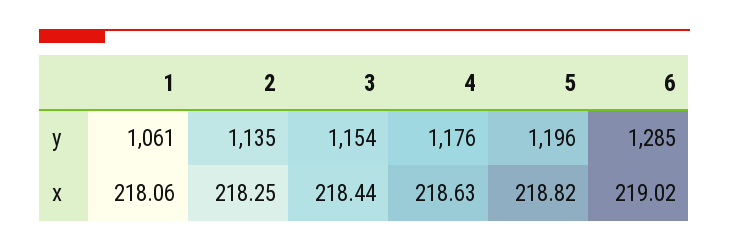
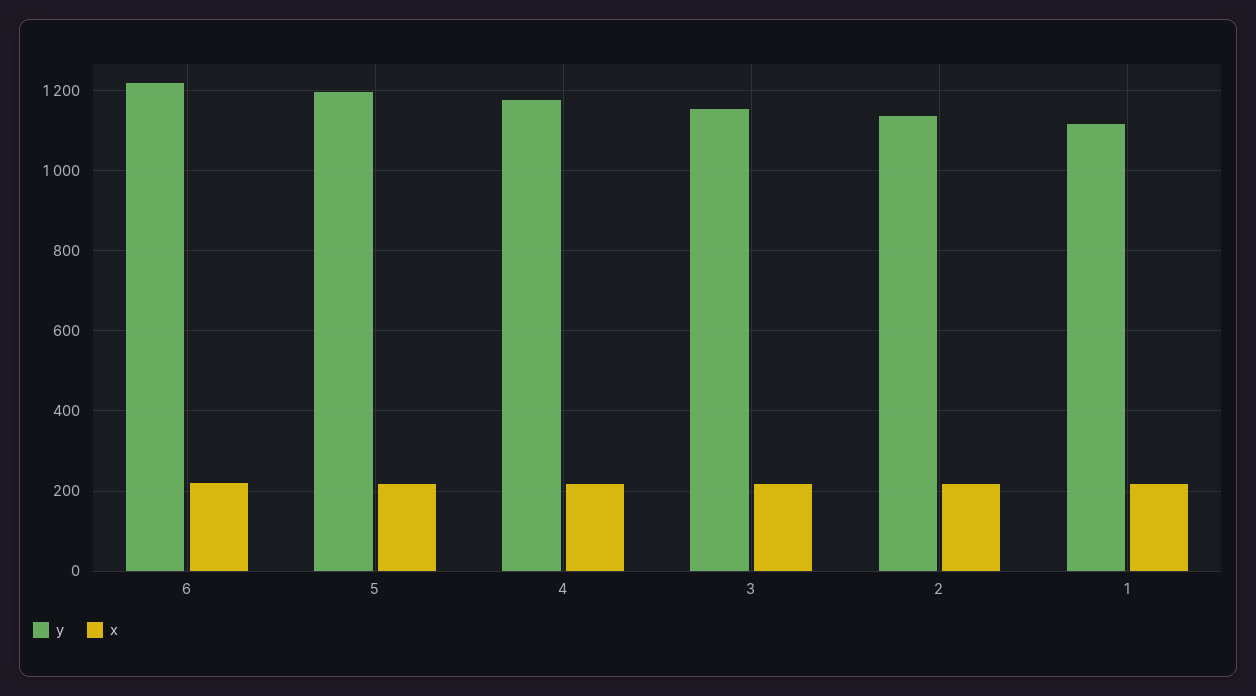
y, 1: 1061 -> 1120
y, 6: 1285 -> 1220

